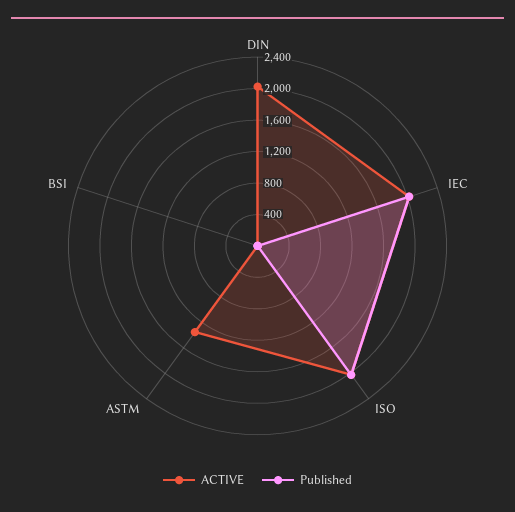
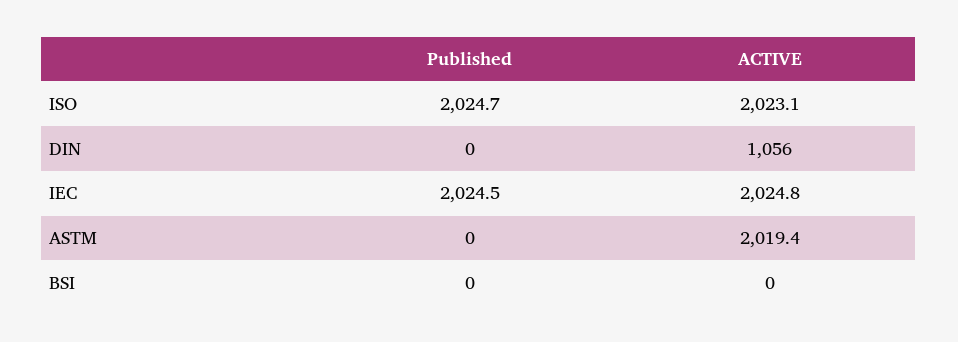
ACTIVE, DIN: 2000 -> 1056
ACTIVE, ASTM: 1400 -> 2019.4

